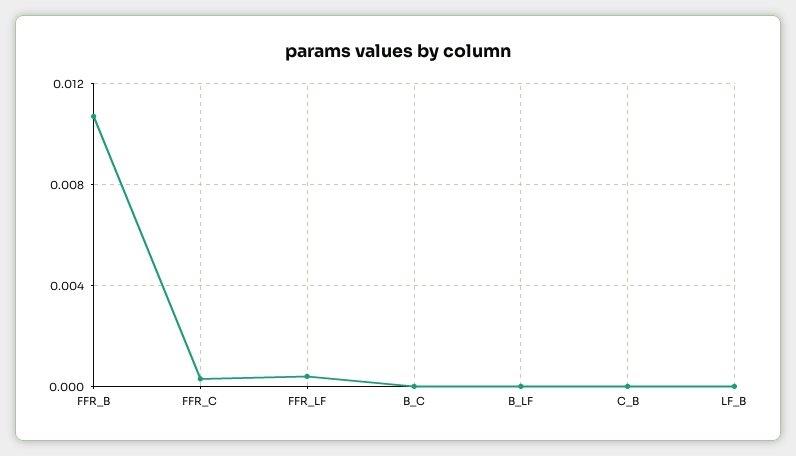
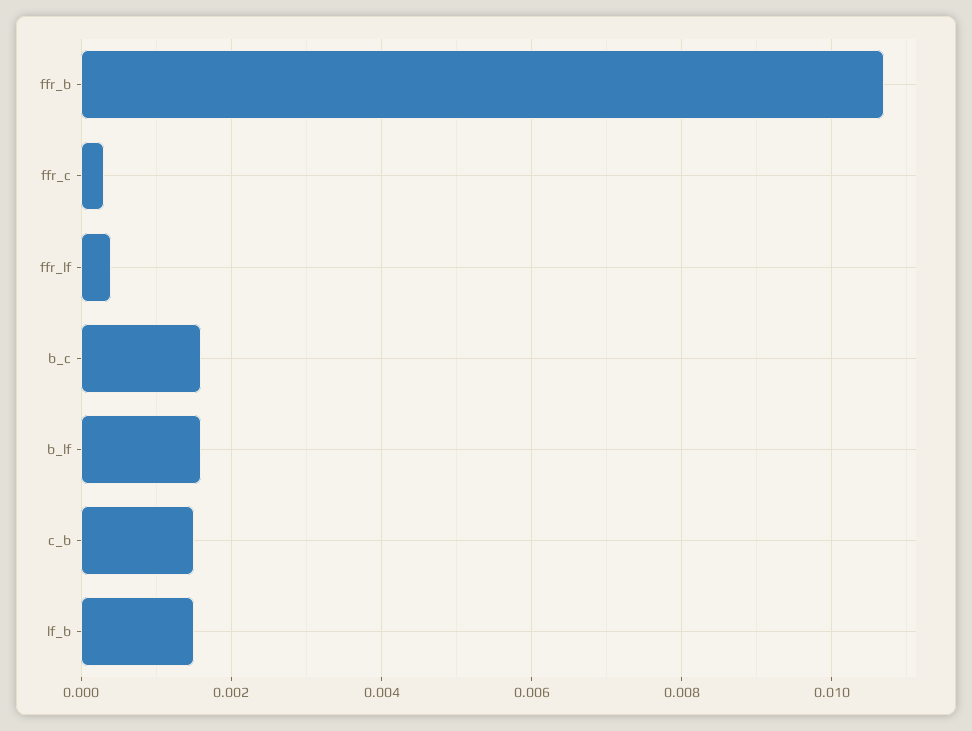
B_C: 0 -> 0.0015
B_LF: 0 -> 0.0015
C_B: 0 -> 0.0015
LF_B: 0 -> 0.0015

